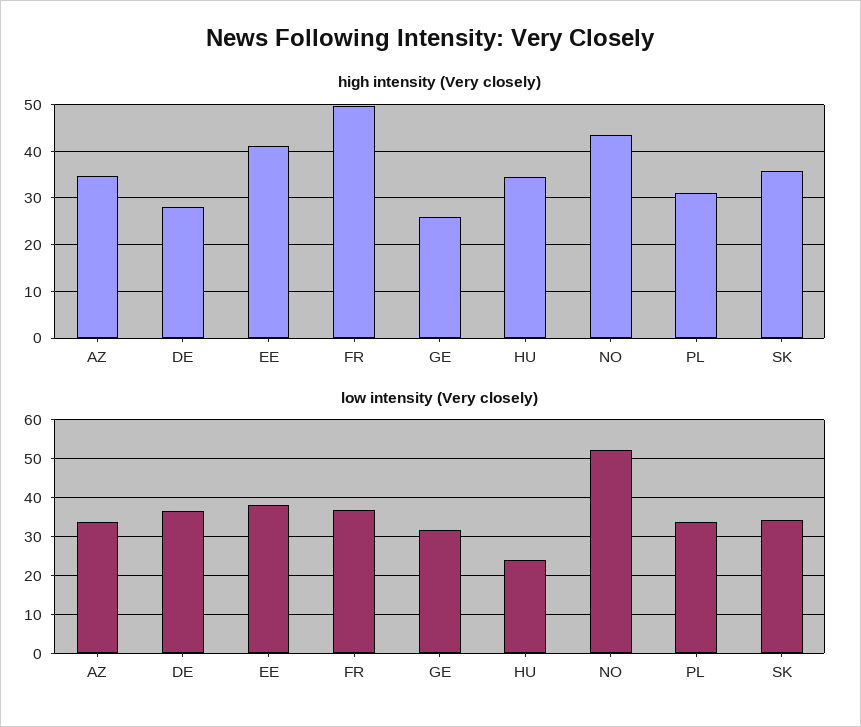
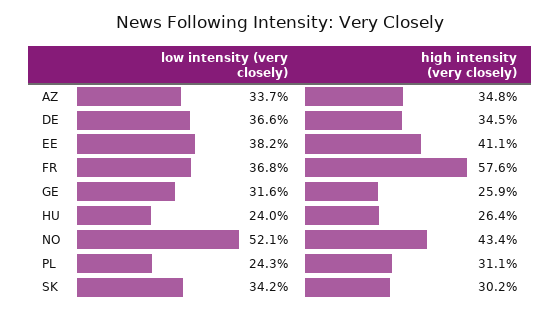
high intensity (Very closely), DE: 28 -> 34.5
high intensity (Very closely), FR: 50 -> 57.6
high intensity (Very closely), HU: 34 -> 26.4
high intensity (Very closely), SK: 36 -> 30.2
low intensity (Very closely), PL: 34 -> 24.3

